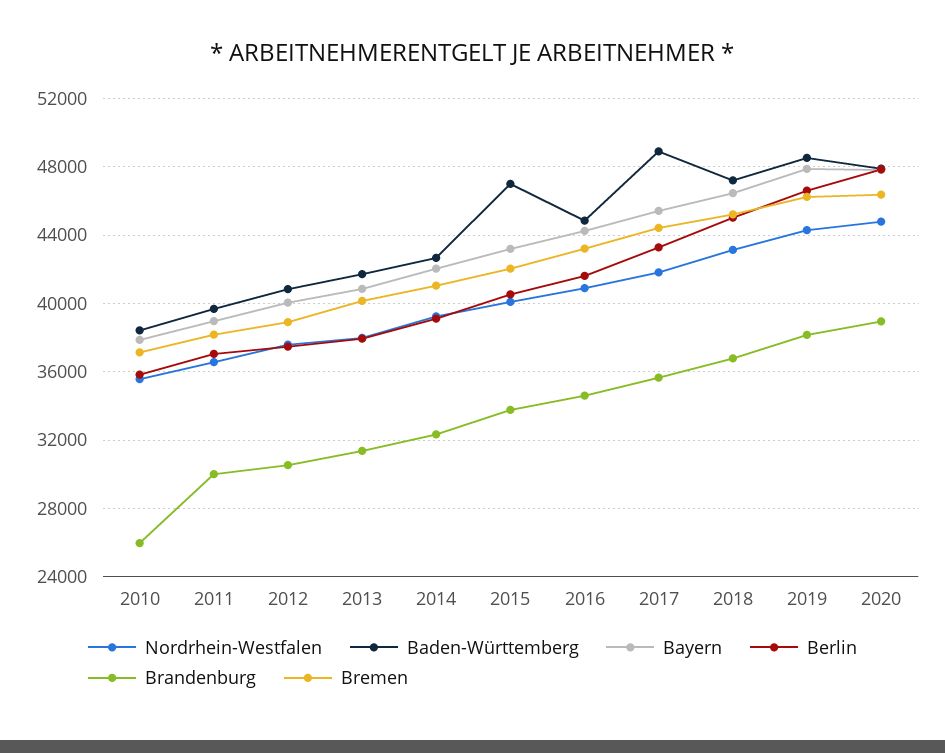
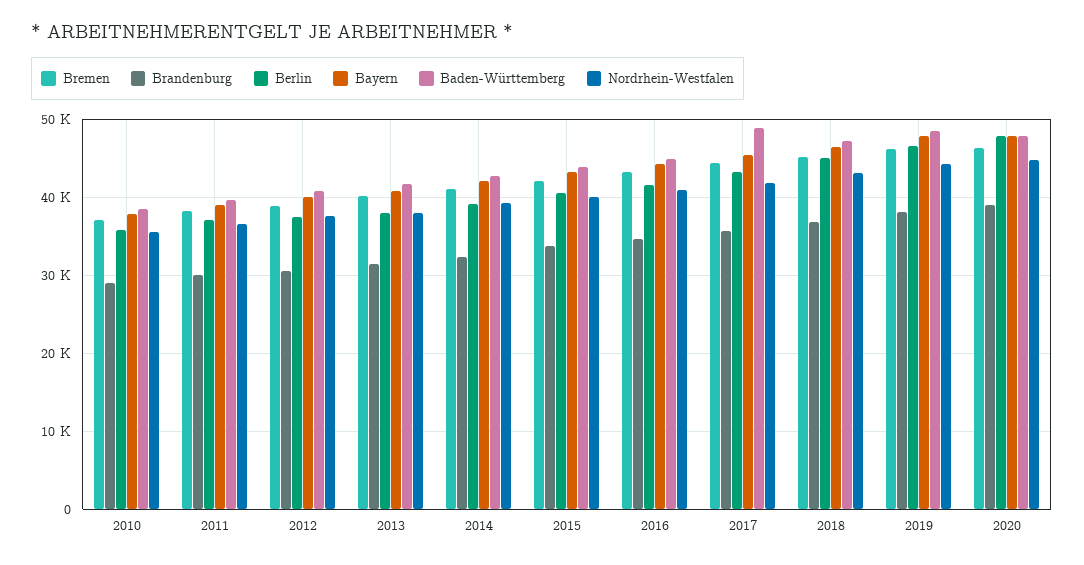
Brandenburg, 2010: 26000 -> 29000
Baden-Württemberg, 2015: 47000 -> 44000

